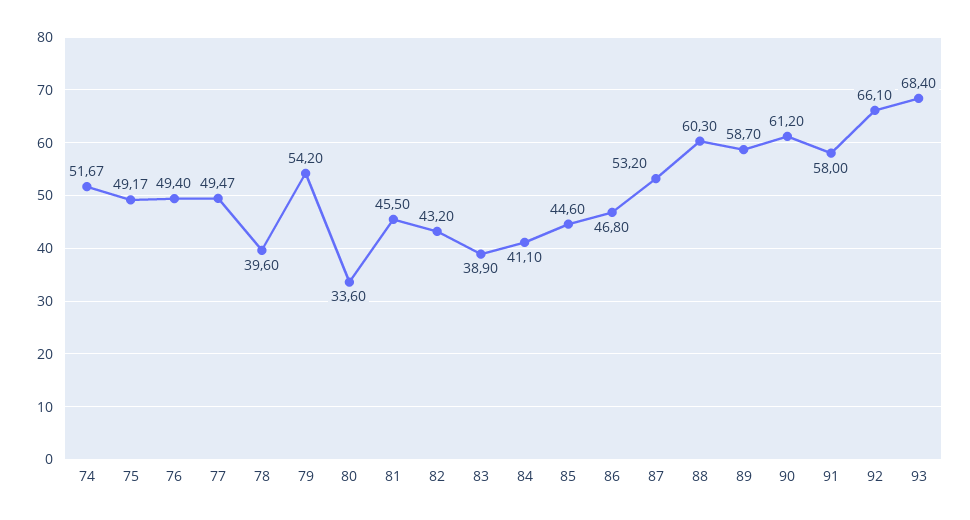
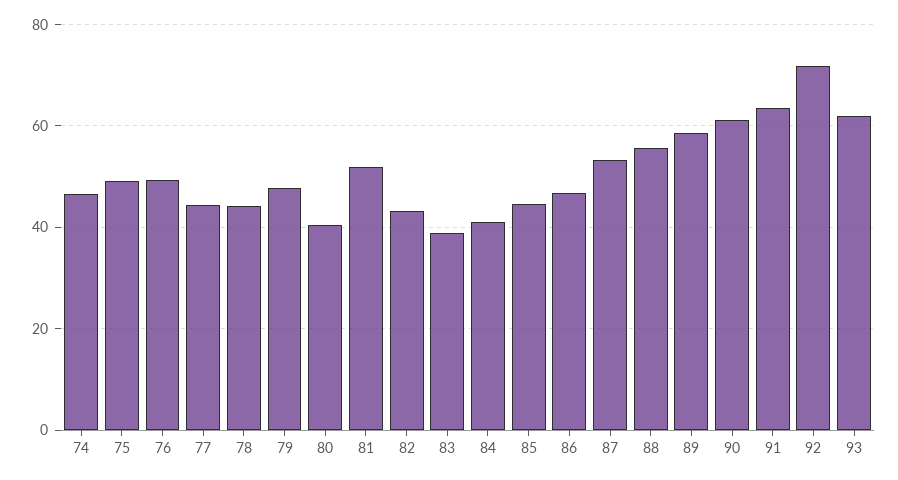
74: 51.67 -> 46
77: 49.47 -> 44
78: 39.6 -> 44
79: 54.2 -> 48
80: 33.6 -> 40
81: 45.5 -> 52
88: 60.3 -> 56
91: 58 -> 64
92: 66.1 -> 72
93: 68.4 -> 62

